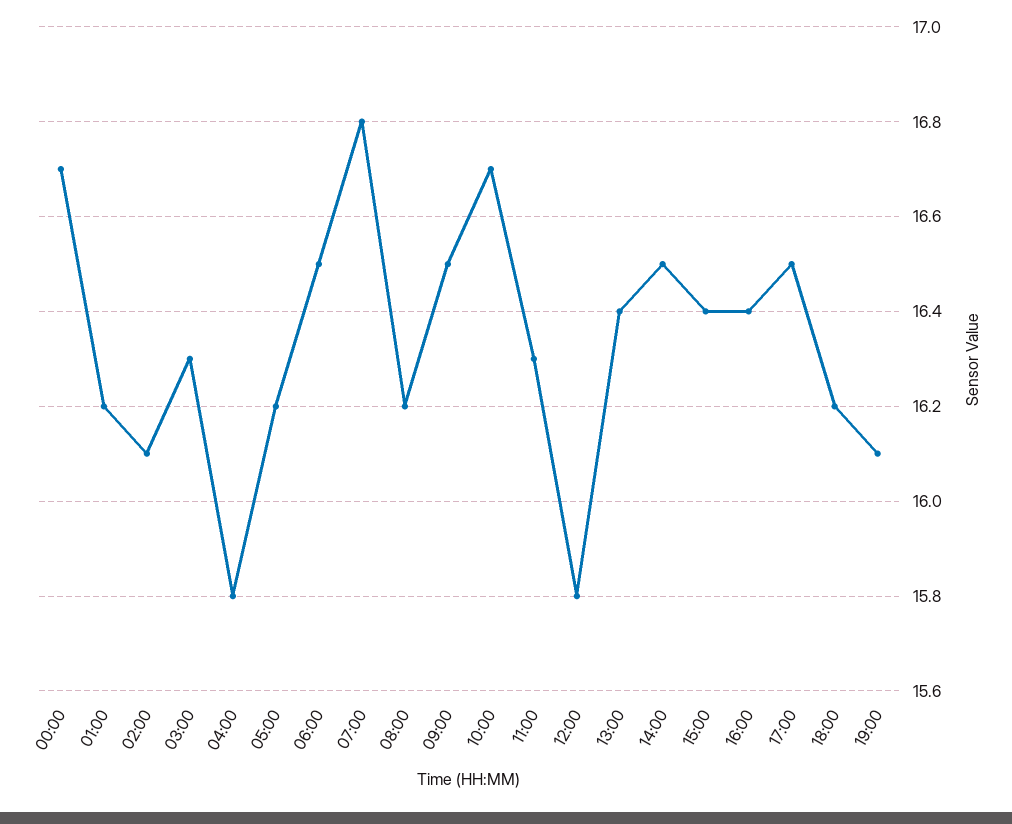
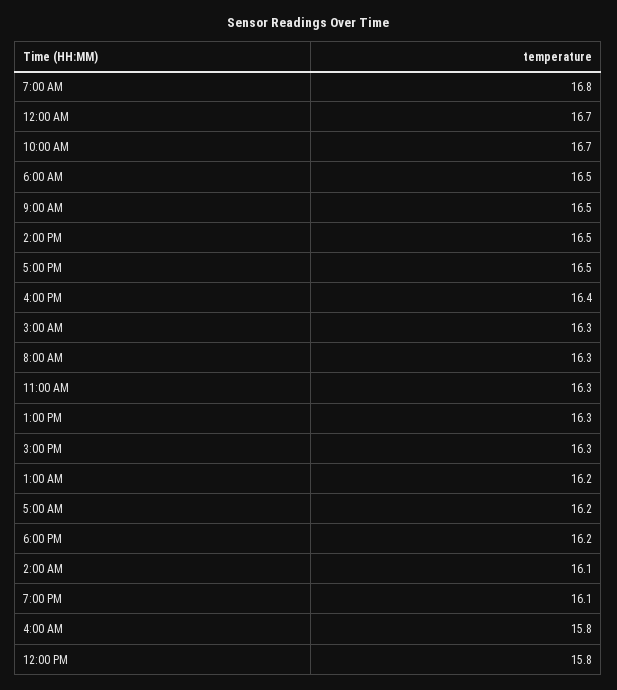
08:00: 16.2 -> 16.3
13:00: 16.4 -> 16.3
15:00: 16.4 -> 16.3

